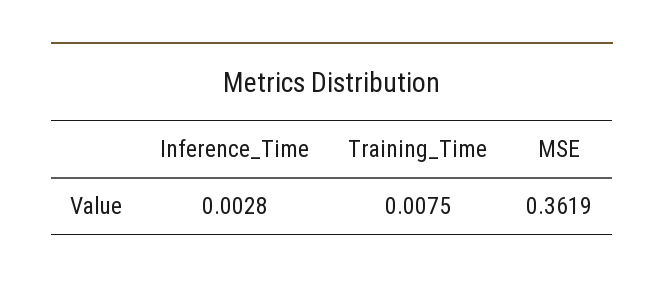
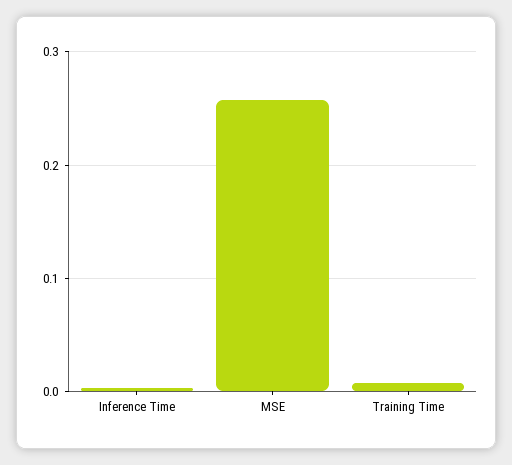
MSE: 0.3619 -> 0.26

